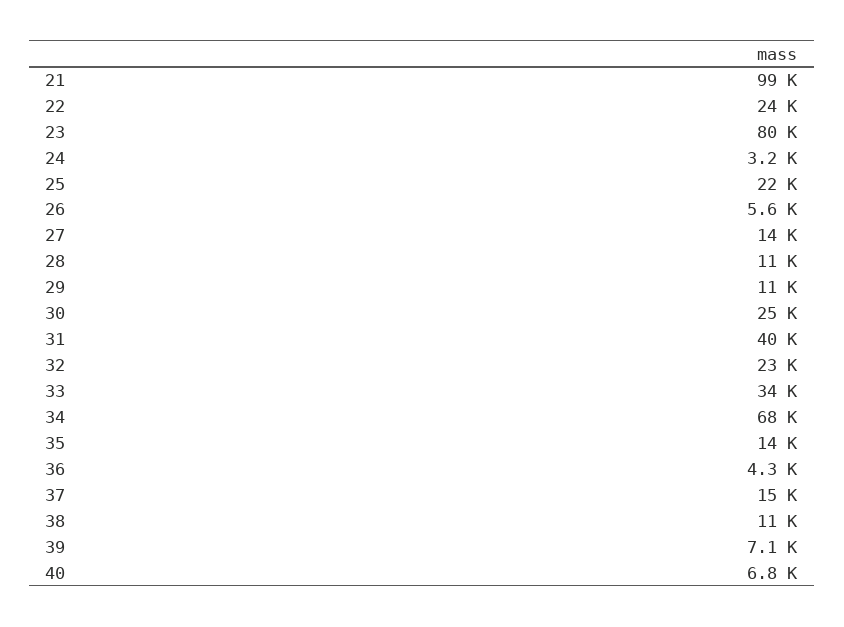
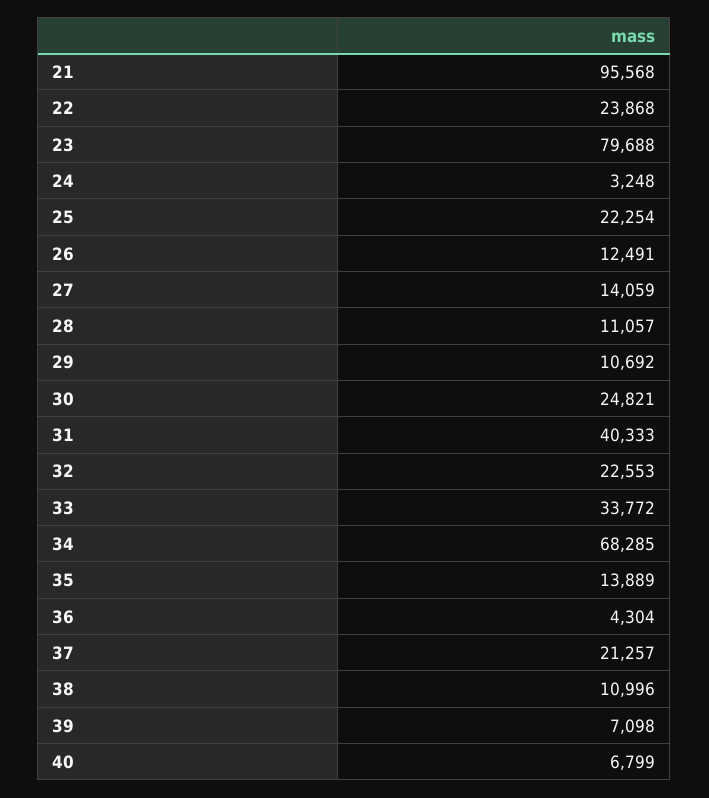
21: 99000 -> 95568
26: 5600 -> 12491
37: 15000 -> 21257

